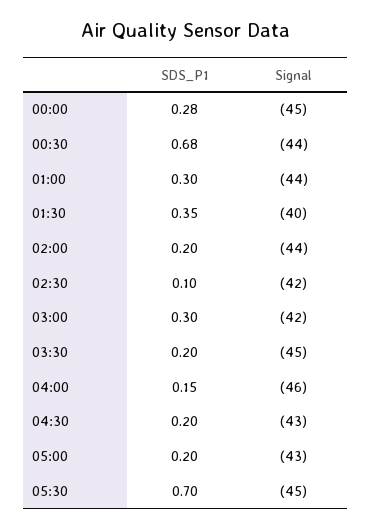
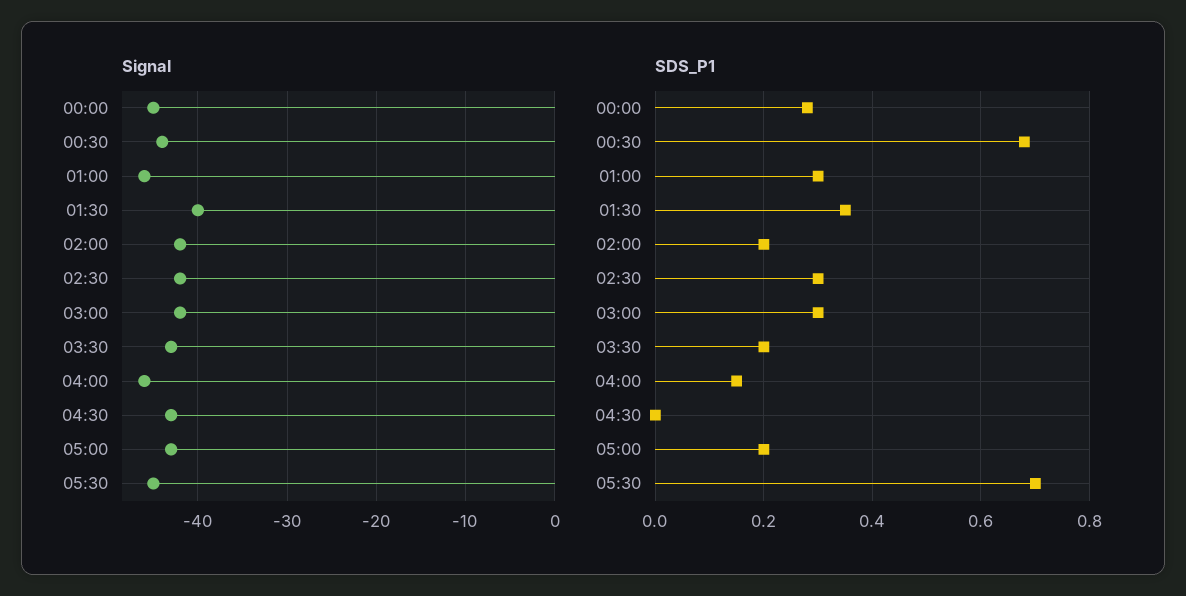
Signal, 01:00: -44 -> -46
Signal, 02:00: -44 -> -42
SDS_P1, 02:30: 0.1 -> 0.3
Signal, 03:30: -45 -> -43
SDS_P1, 04:30: 0.2 -> 0

